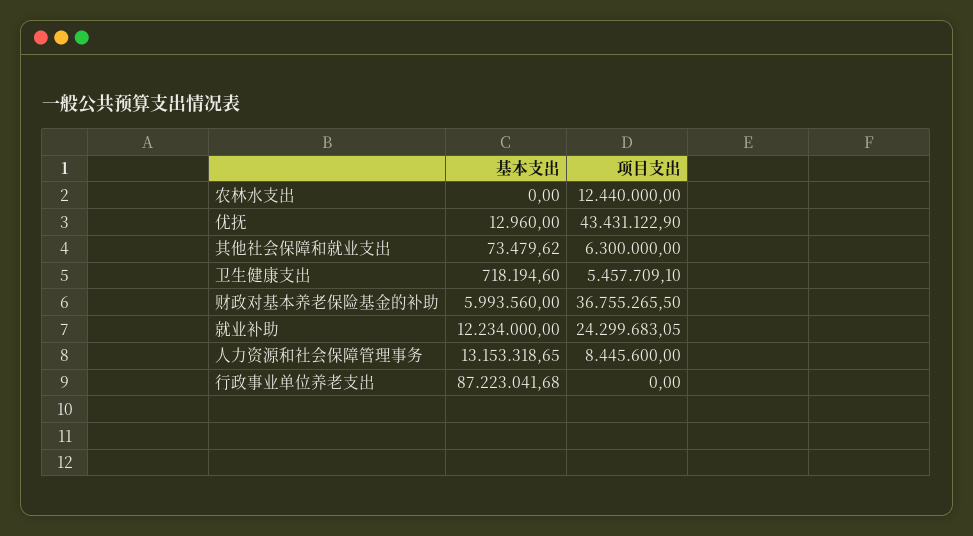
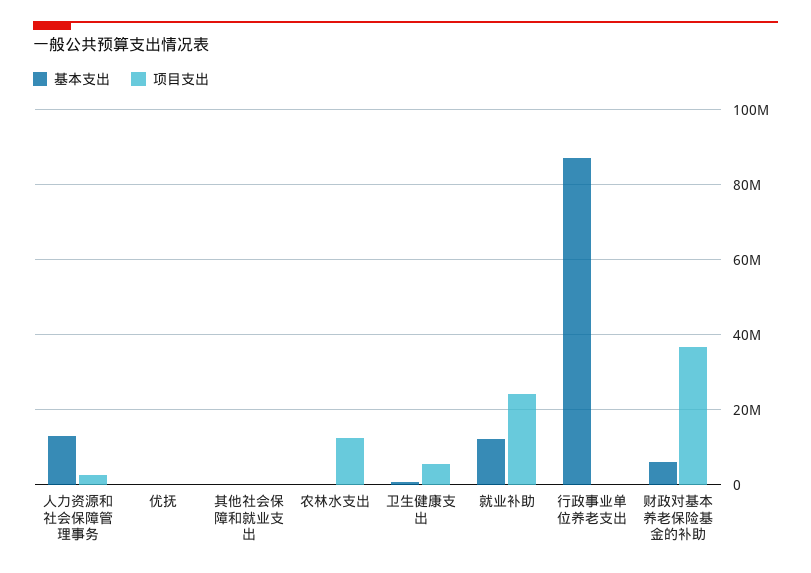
项目支出, 优抚: 43431122.9 -> 0
项目支出, 其他社会保障和就业支出: 6300000 -> 0
项目支出, 人力资源和社会保障管理事务: 8445600 -> 2000000

